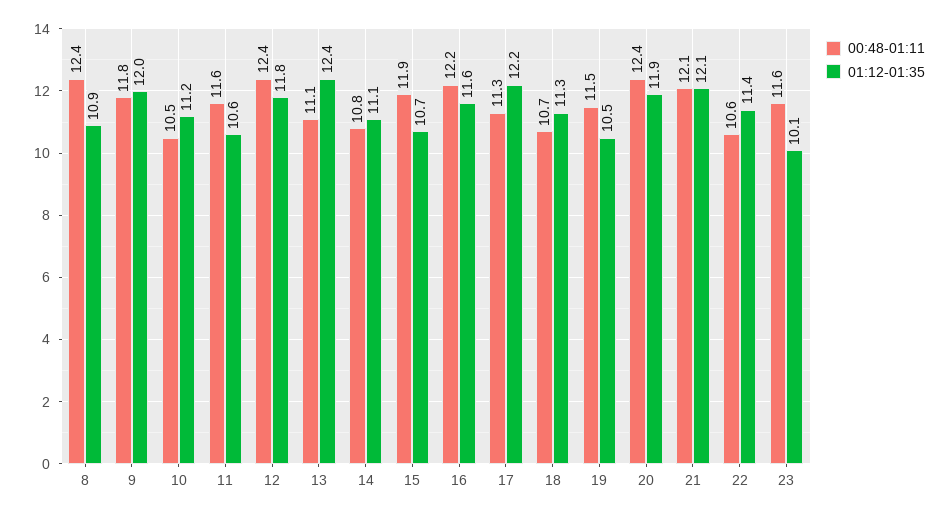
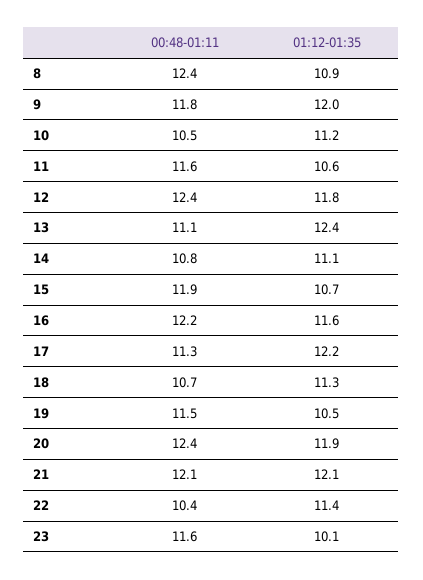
00:48-01:11, 22: 10.6 -> 10.4

